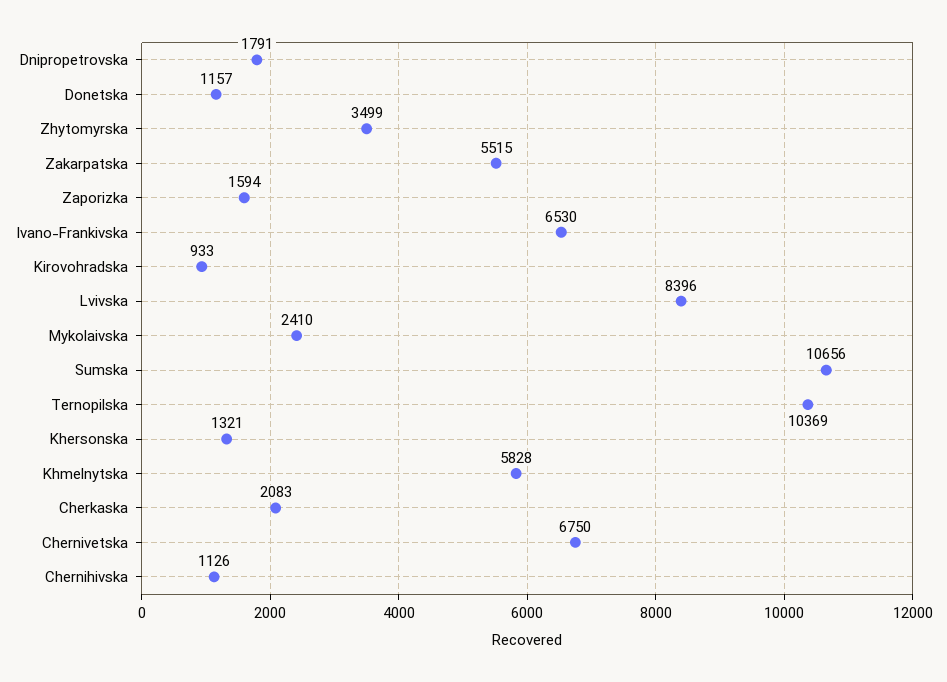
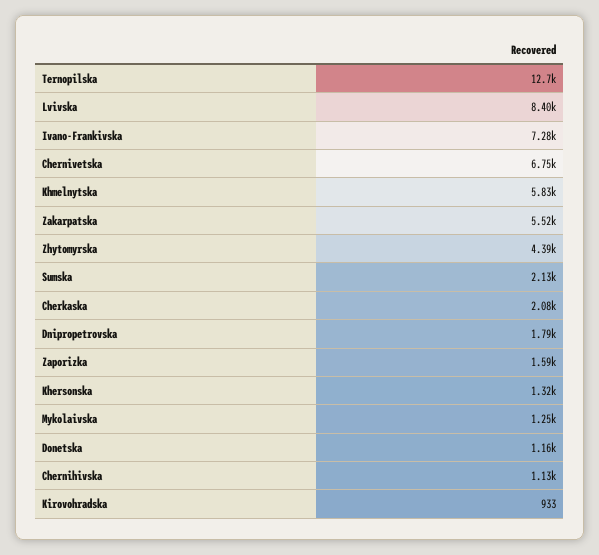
Zhytomyrska: 3499 -> 4390
Ivano-Frankivska: 6530 -> 7280
Mykolaivska: 2410 -> 1250
Sumska: 10656 -> 2130
Ternopilska: 10369 -> 12700

